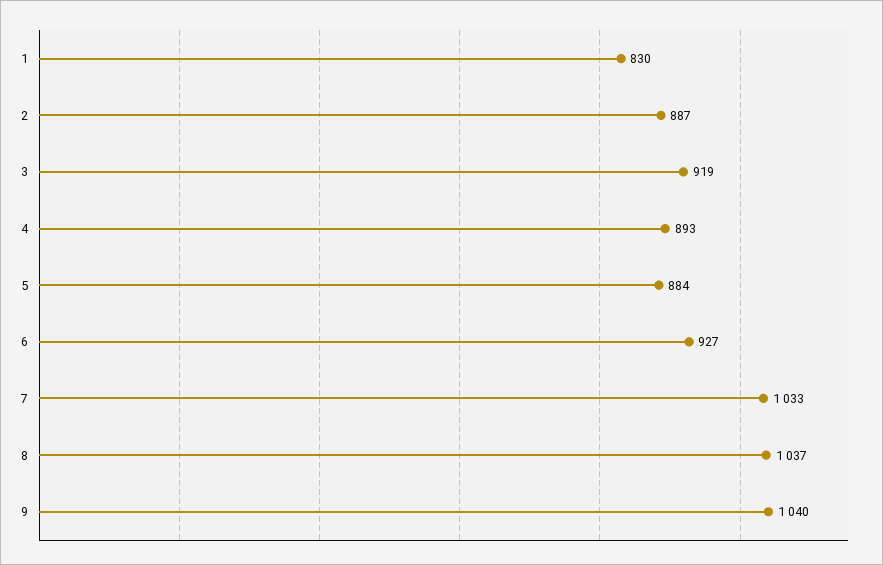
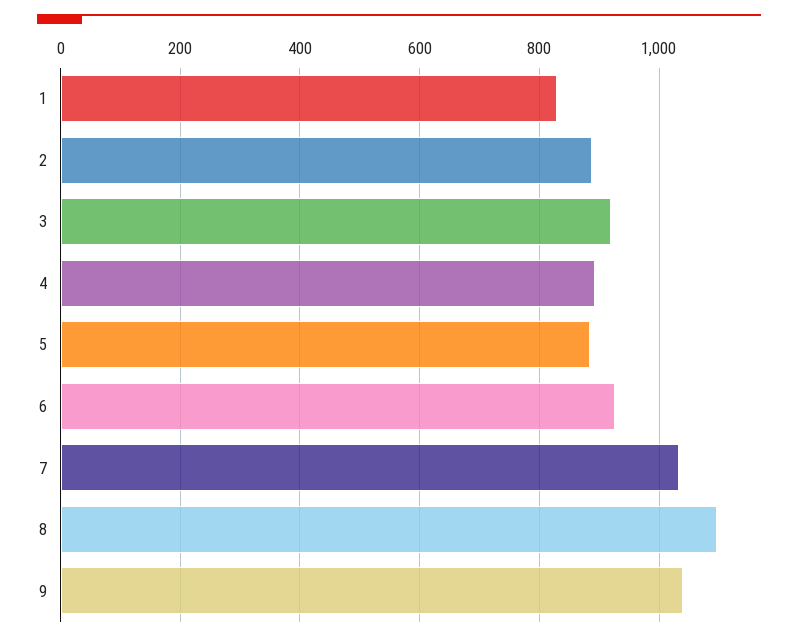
8: 1037 -> 1100

